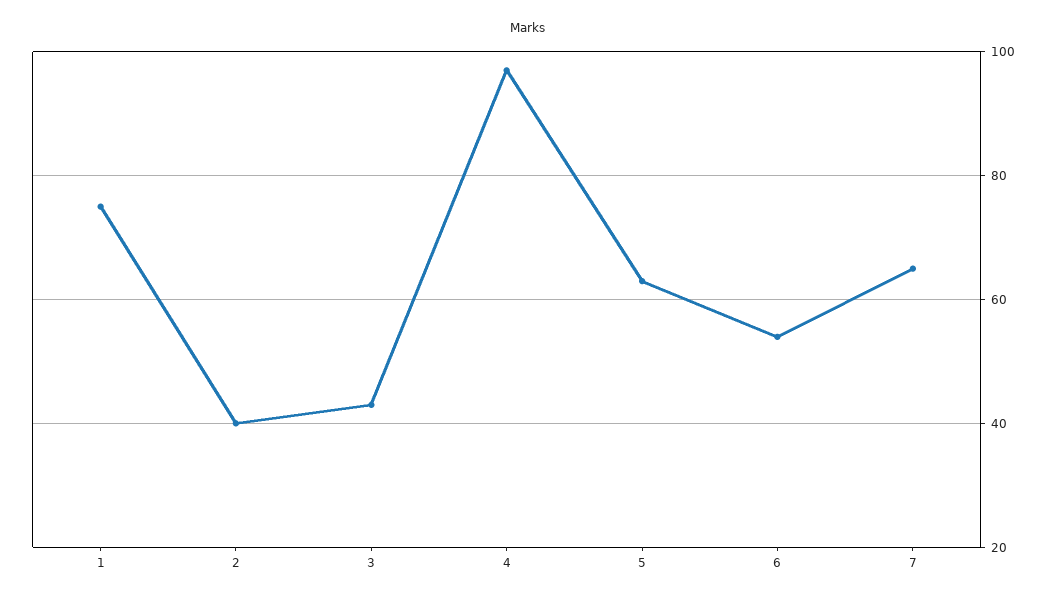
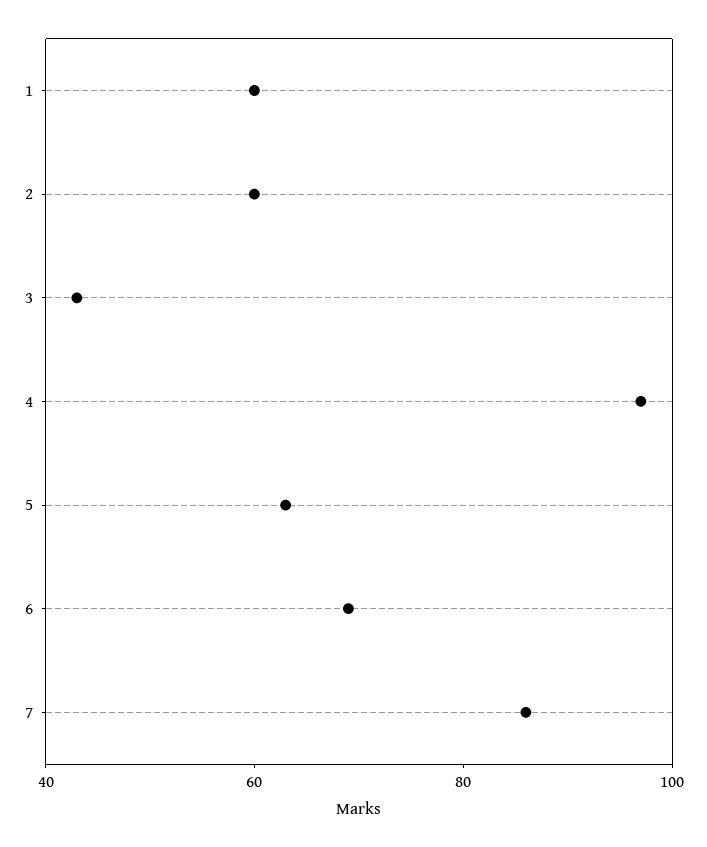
1: 75 -> 60
2: 40 -> 60
6: 55 -> 70
7: 65 -> 85

